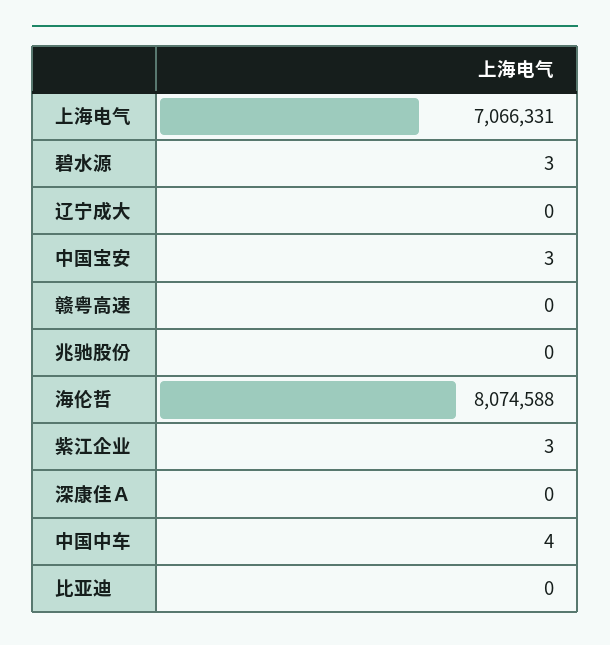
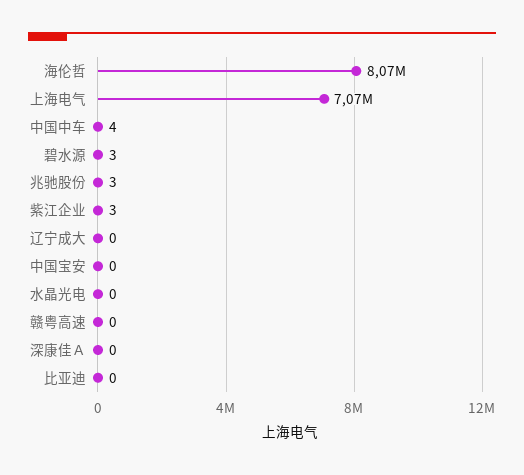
中国宝安: 3 -> 0
兆驰股份: 0 -> 3
水晶光电: none -> 0

